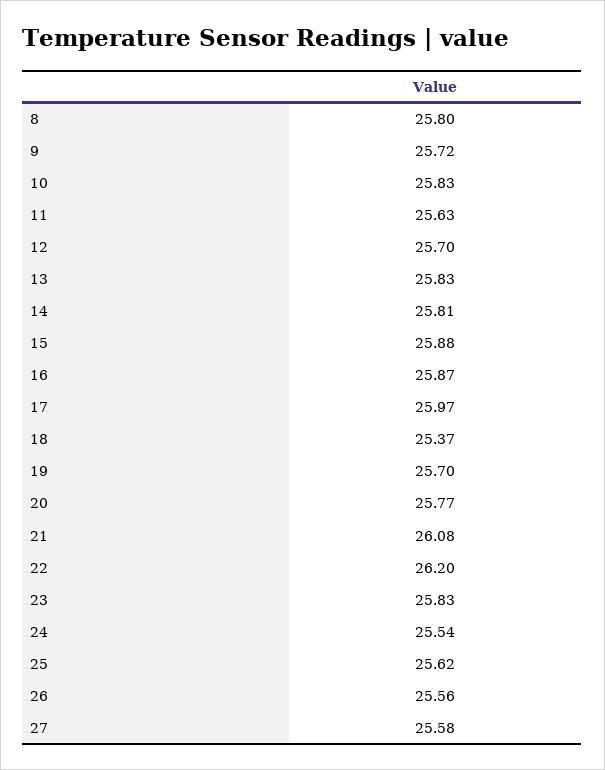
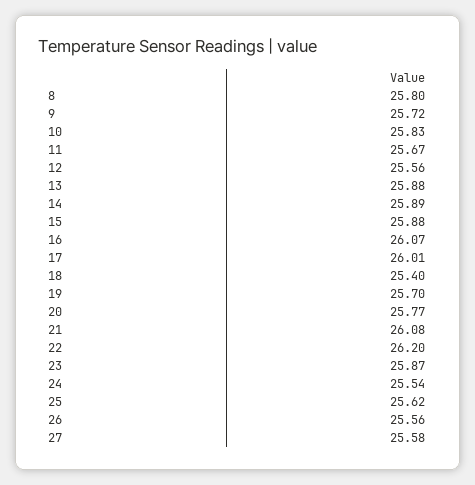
11: 25.63 -> 25.67
12: 25.7 -> 25.56
13: 25.83 -> 25.88
14: 25.81 -> 25.89
16: 25.87 -> 26.07
17: 25.97 -> 26.01
18: 25.37 -> 25.4
23: 25.83 -> 25.87

